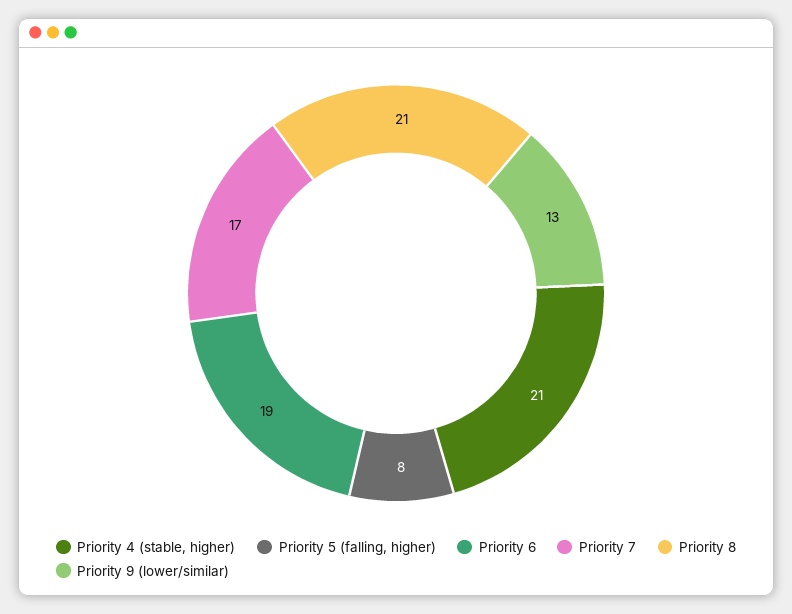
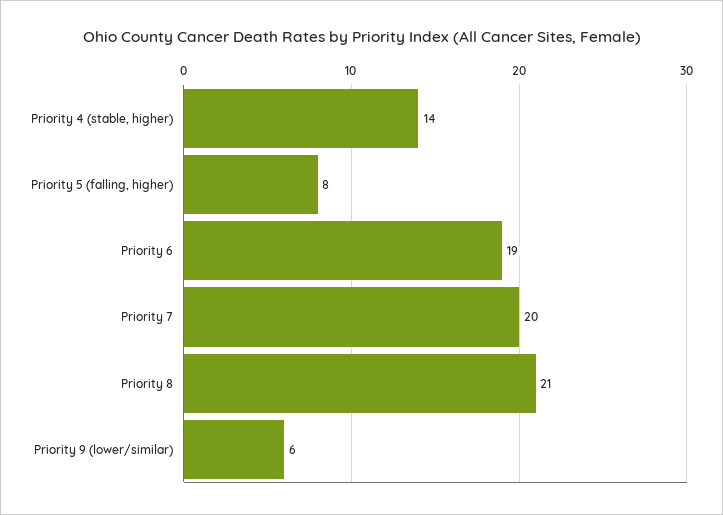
Priority 4 (stable, higher): 21 -> 14
Priority 7: 17 -> 20
Priority 9 (lower/similar): 13 -> 6

